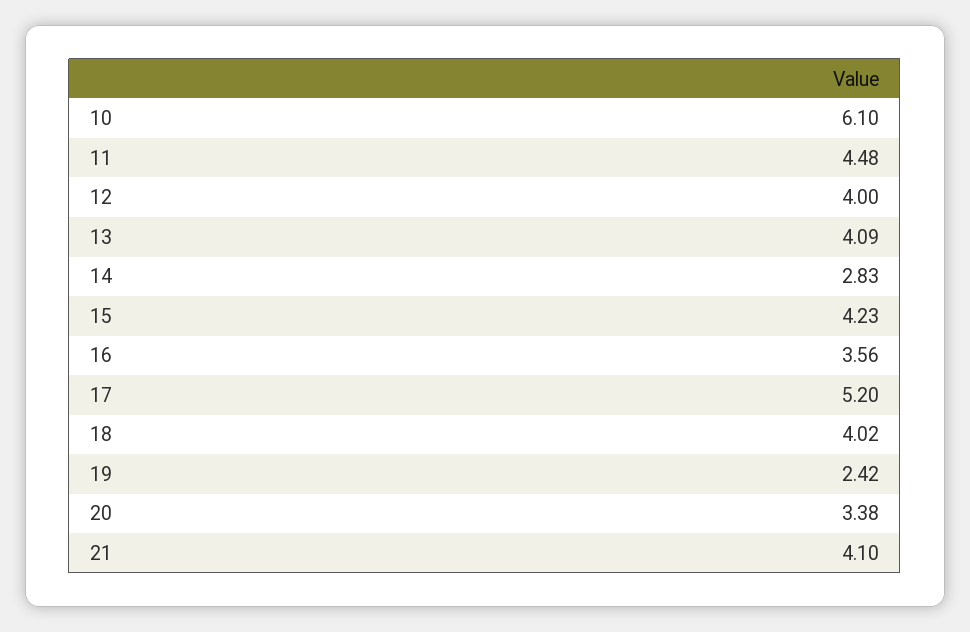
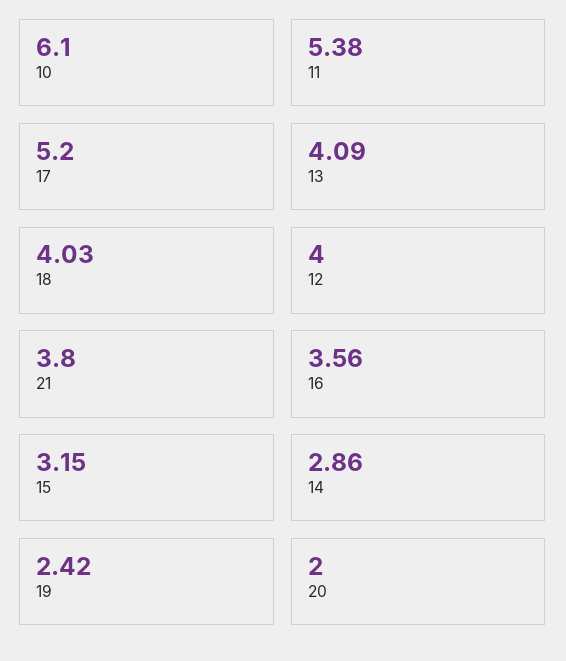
11: 4.48 -> 5.38
14: 2.83 -> 2.86
15: 4.23 -> 3.15
18: 4.02 -> 4.03
20: 3.38 -> 2
21: 4.1 -> 3.8

